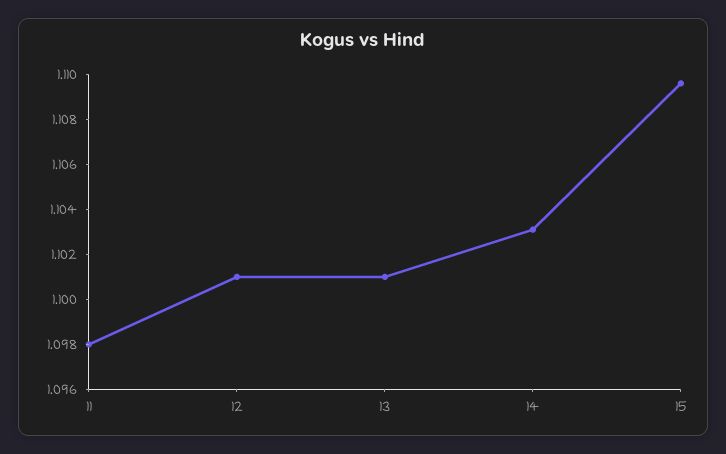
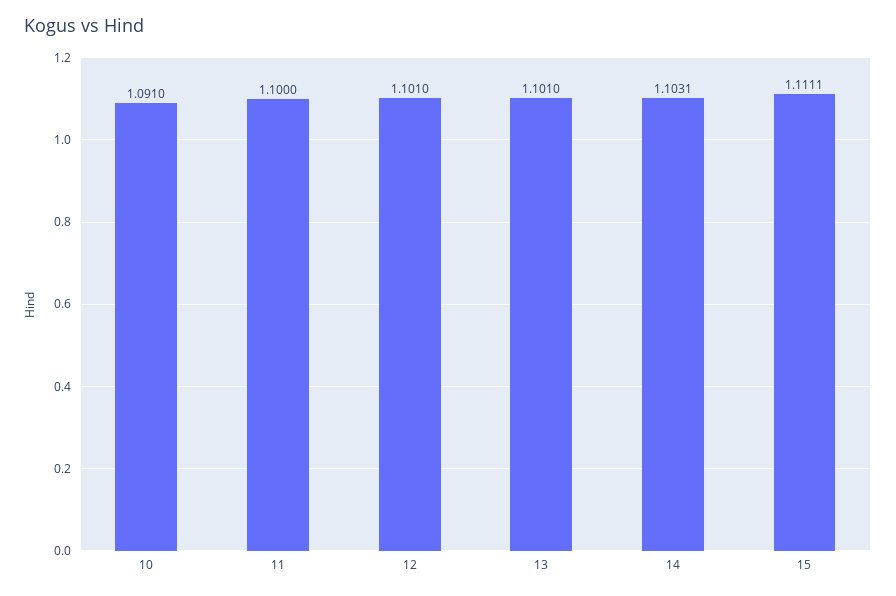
11: 1.098 -> 1.1
15: 1.1095 -> 1.1111
10: none -> 1.091

